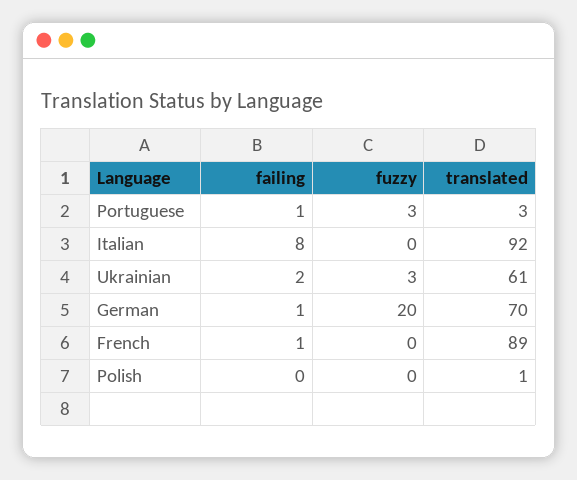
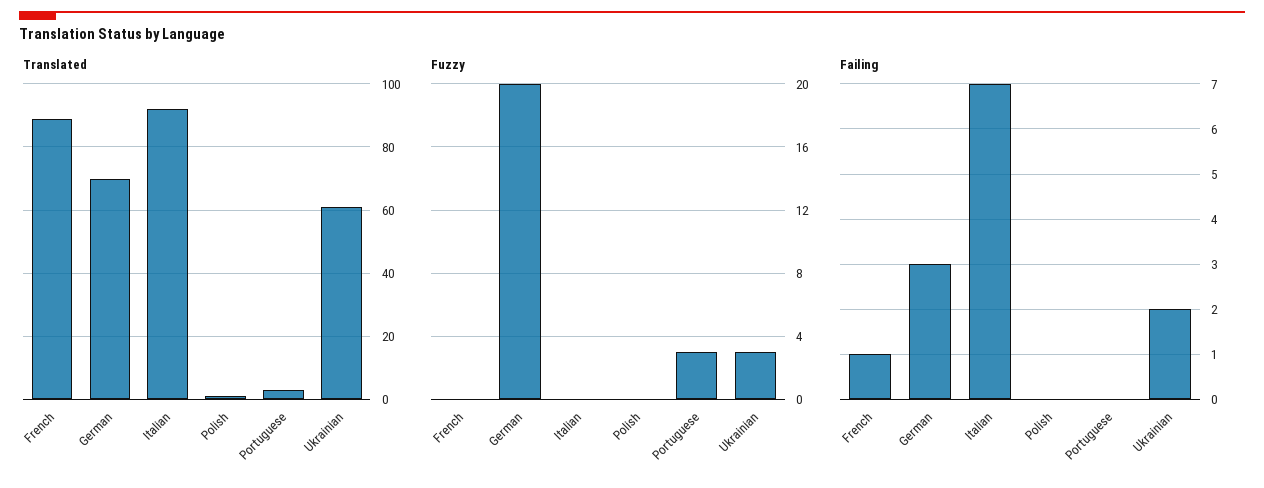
failing, Portuguese: 1 -> 0
failing, Italian: 8 -> 7
failing, German: 1 -> 3

